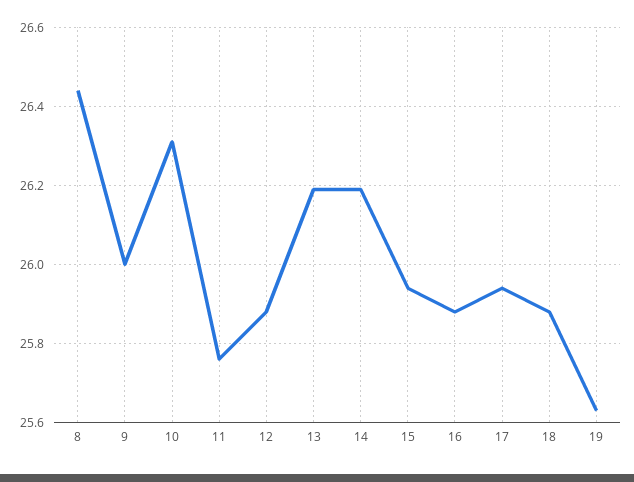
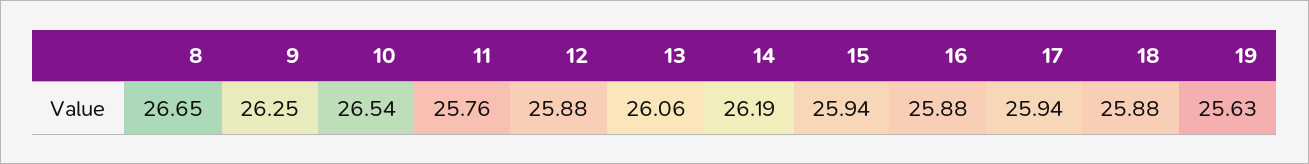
8: 26.45 -> 26.65
9: 26 -> 26.25
10: 26.3 -> 26.54
13: 26.2 -> 26.06

